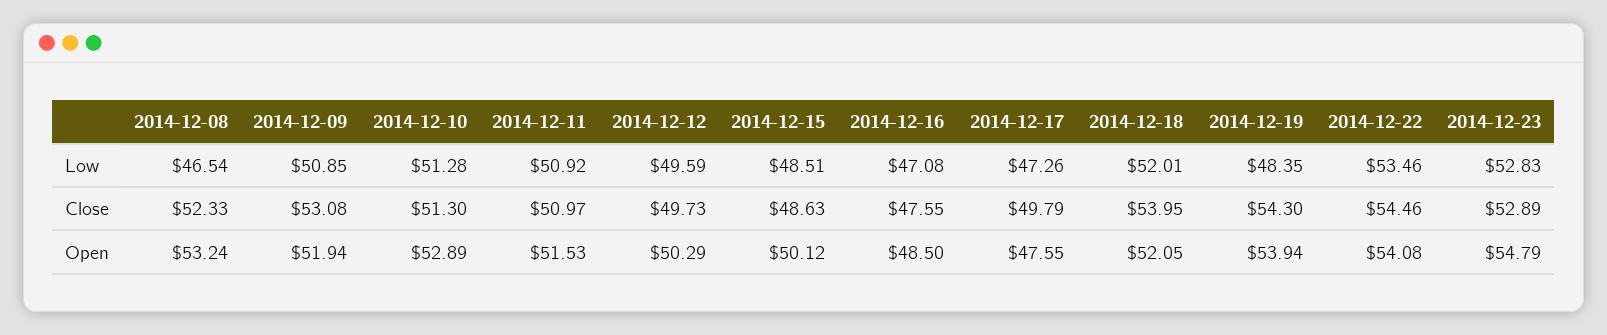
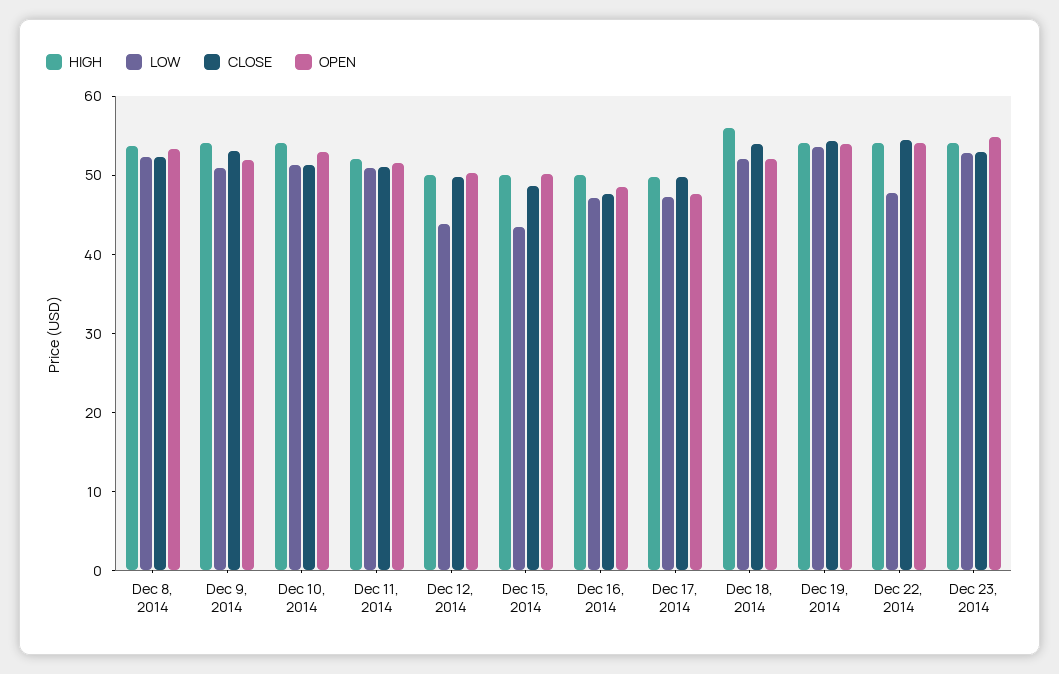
Low, 2014-12-08: 46.54 -> 52
Low, 2014-12-12: 49.59 -> 44
Low, 2014-12-15: 48.51 -> 44
Low, 2014-12-19: 48.35 -> 54
Low, 2014-12-22: 53.46 -> 48
HIGH, 2014-12-08: none -> 54
HIGH, 2014-12-09: none -> 54
HIGH, 2014-12-10: none -> 54
HIGH, 2014-12-11: none -> 52
HIGH, 2014-12-12: none -> 50
HIGH, 2014-12-15: none -> 50
HIGH, 2014-12-16: none -> 50
HIGH, 2014-12-17: none -> 50
HIGH, 2014-12-18: none -> 56
HIGH, 2014-12-19: none -> 54
HIGH, 2014-12-22: none -> 54
HIGH, 2014-12-23: none -> 54

